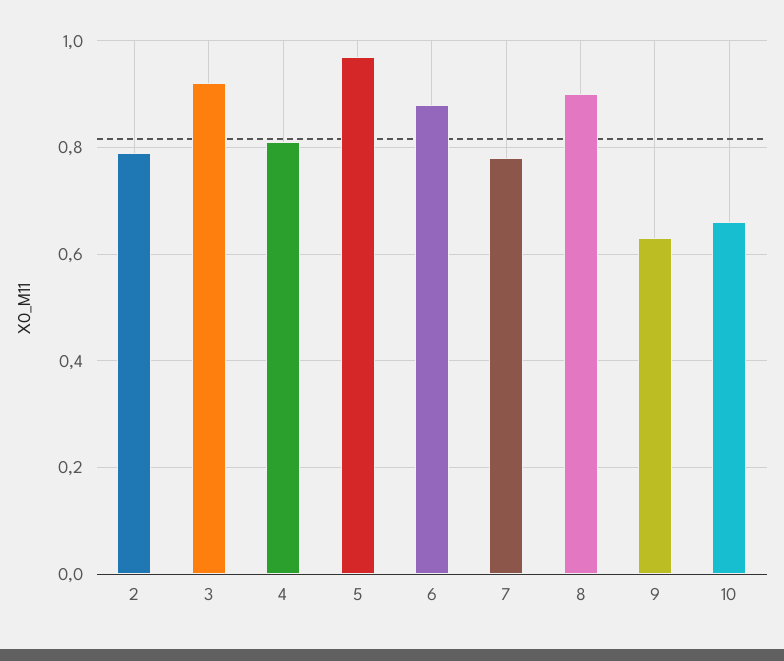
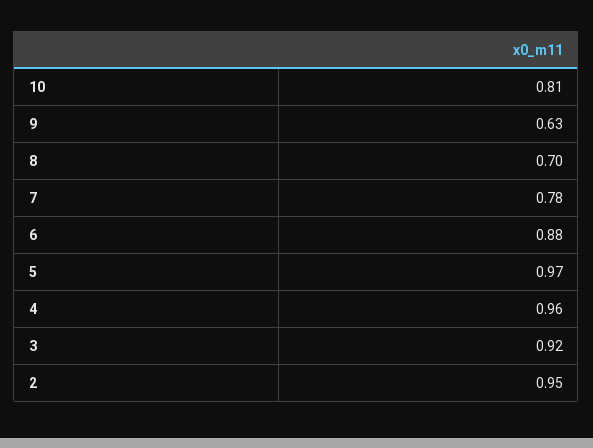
2: 0.8 -> 0.95
4: 0.8 -> 0.96
8: 0.9 -> 0.7
10: 0.65 -> 0.81

